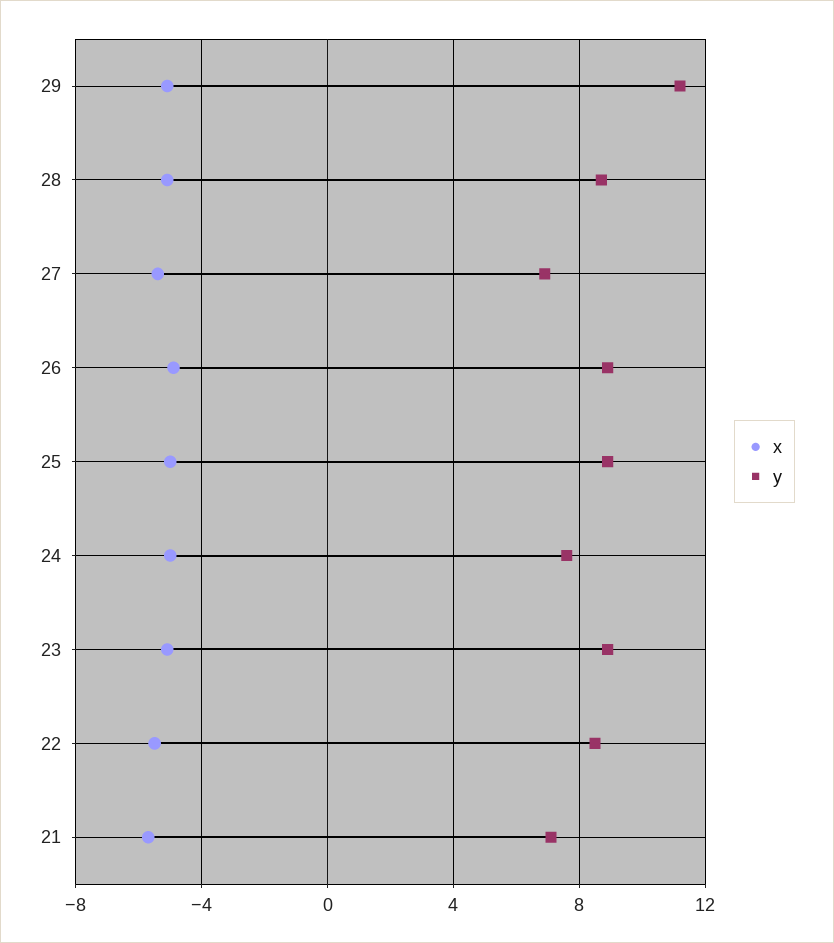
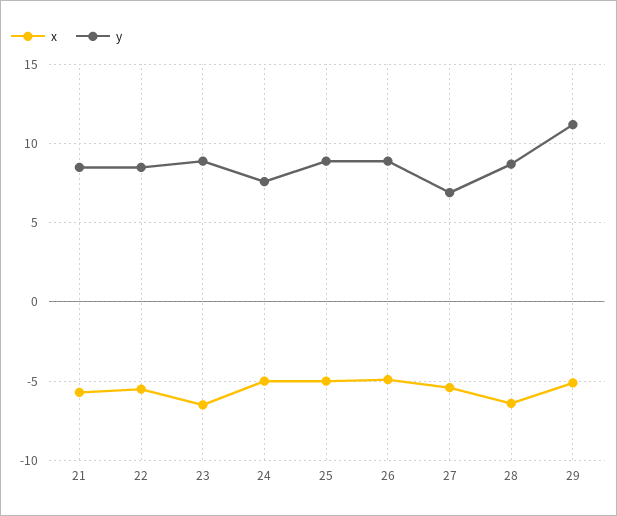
x, 28: -5 -> -6.5
x, 23: -5 -> -6.5
y, 21: 7 -> 8.5

